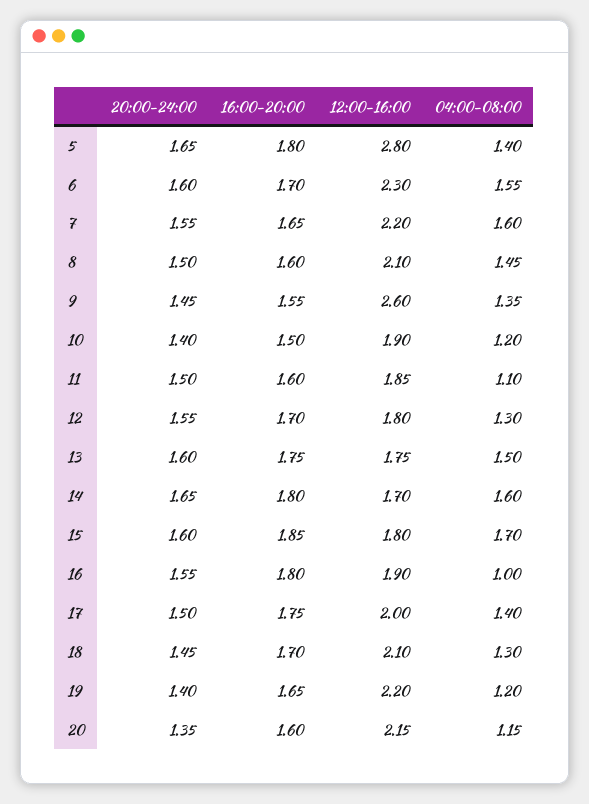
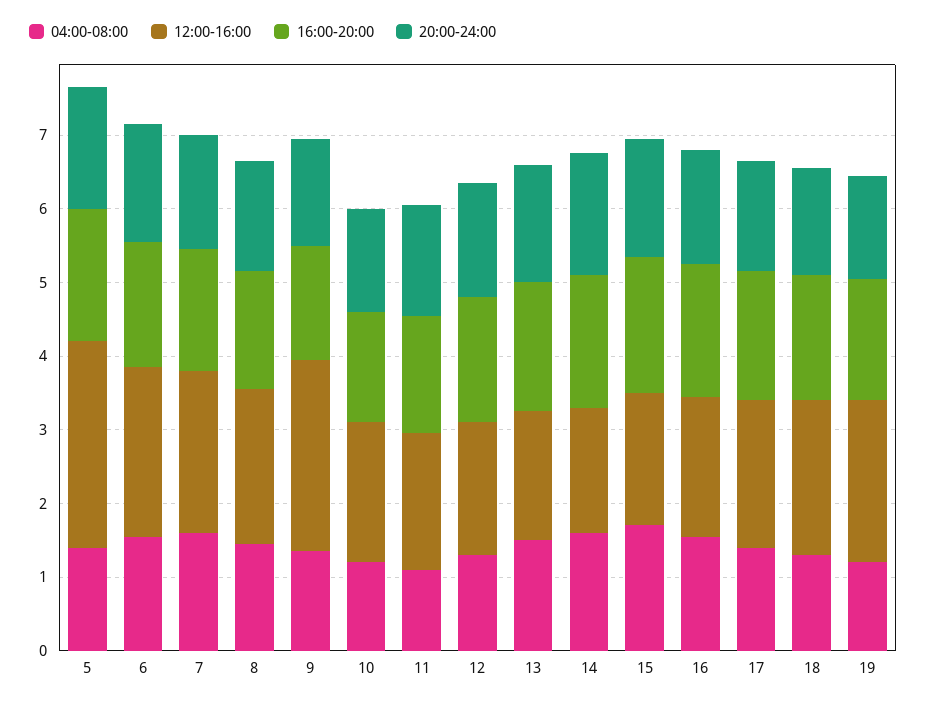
04:00-08:00, 16: 1 -> 1.6
20:00-24:00, 20: 1.35 -> none
16:00-20:00, 20: 1.6 -> none
12:00-16:00, 20: 2.15 -> none
04:00-08:00, 20: 1.15 -> none

